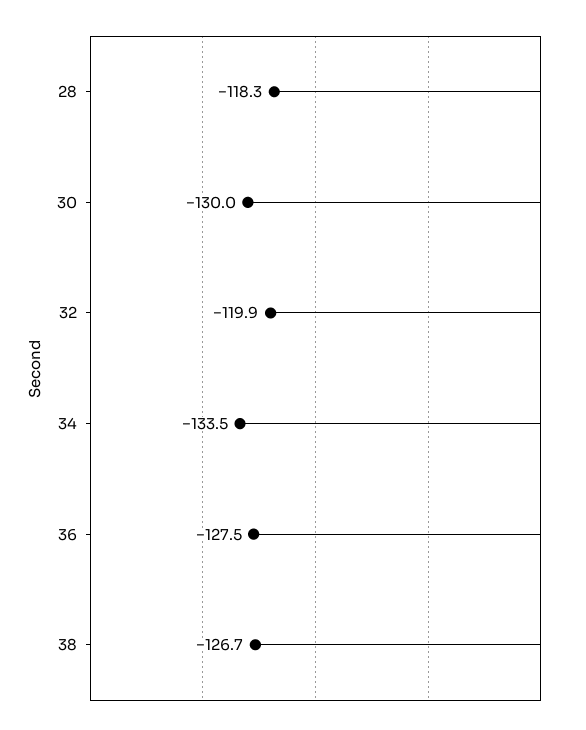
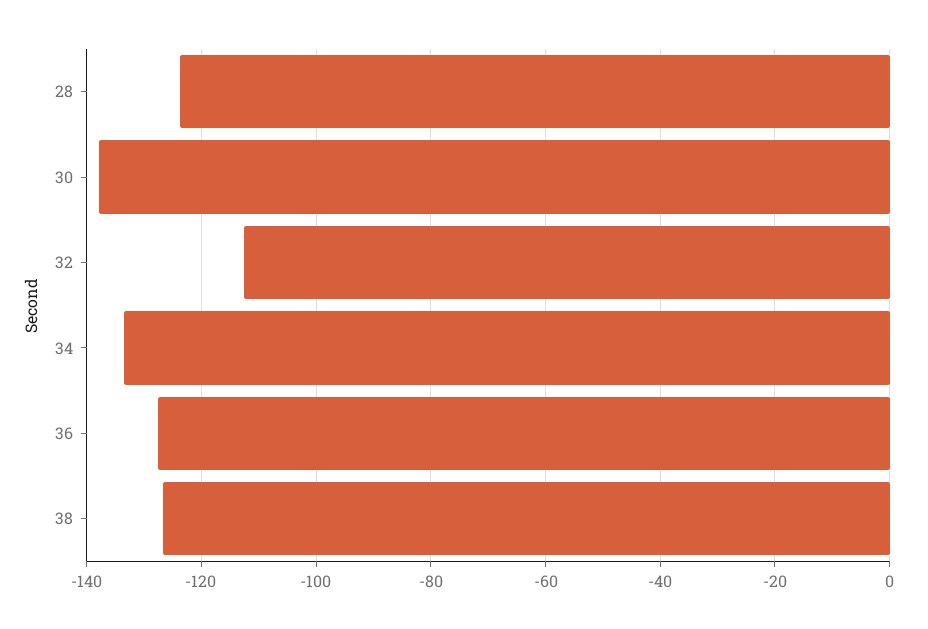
28: -118.3 -> -124
30: -130 -> -138
32: -119.9 -> -112

